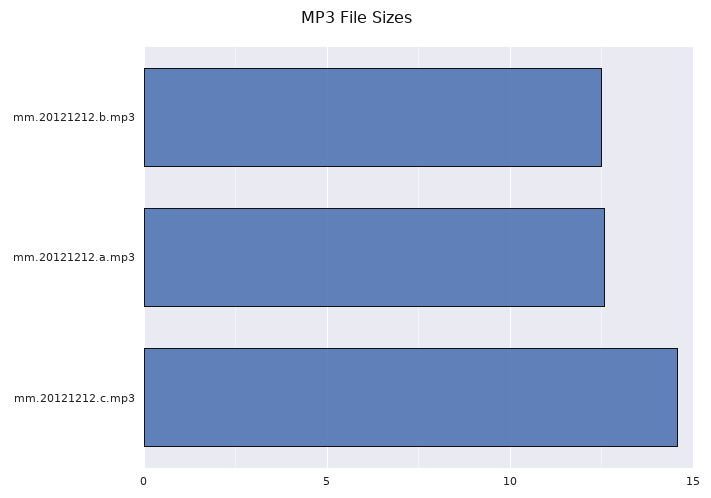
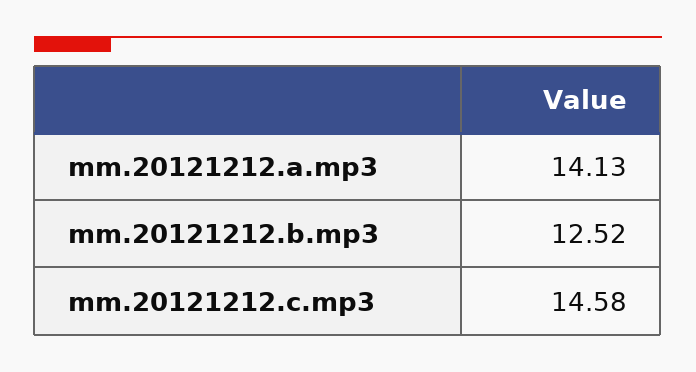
mm.20121212.a.mp3: 12.5 -> 14.13

